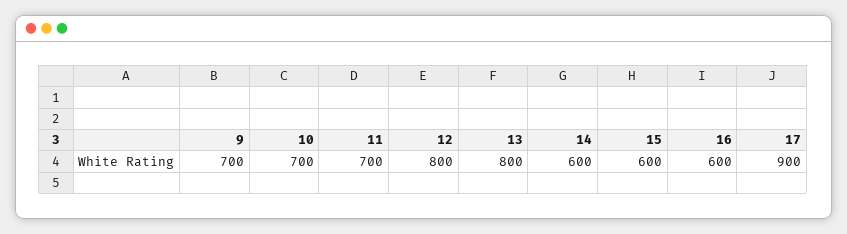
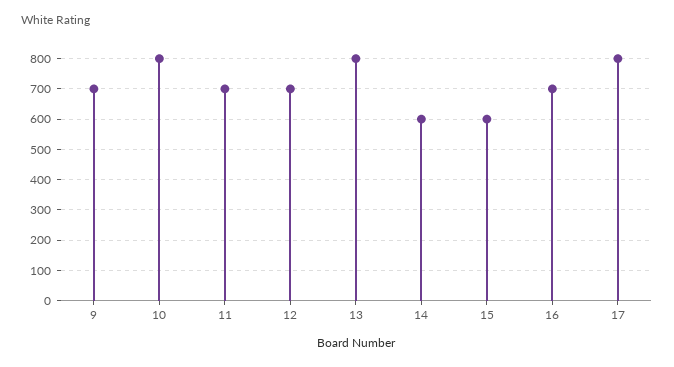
10: 700 -> 800
12: 800 -> 700
16: 600 -> 700
17: 900 -> 800

